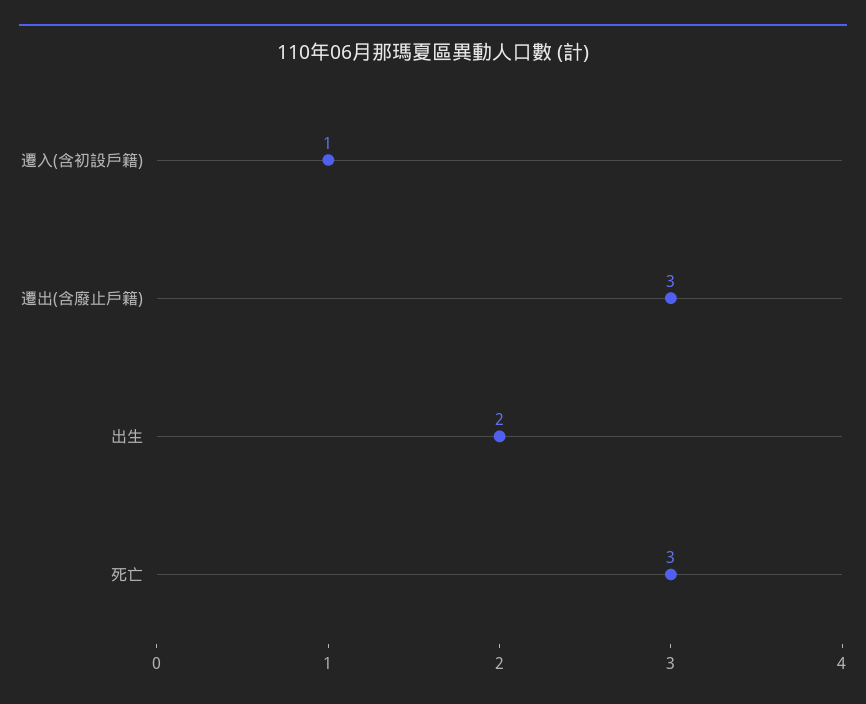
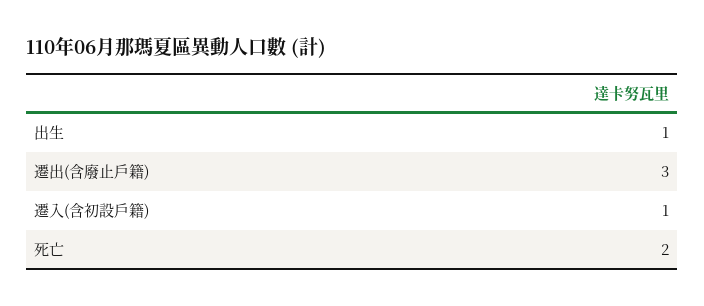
出生: 2 -> 1
死亡: 3 -> 2

